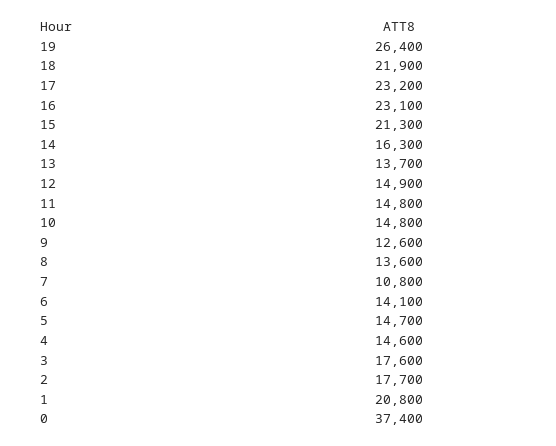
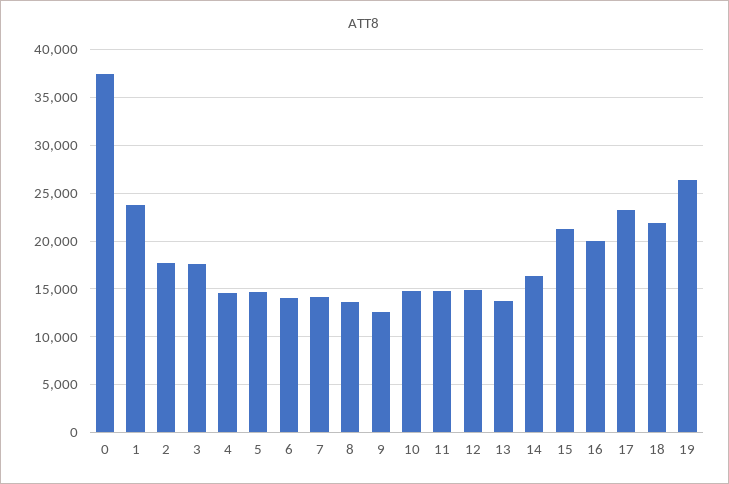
16: 23100 -> 20000
7: 10800 -> 14000
1: 20800 -> 24000

